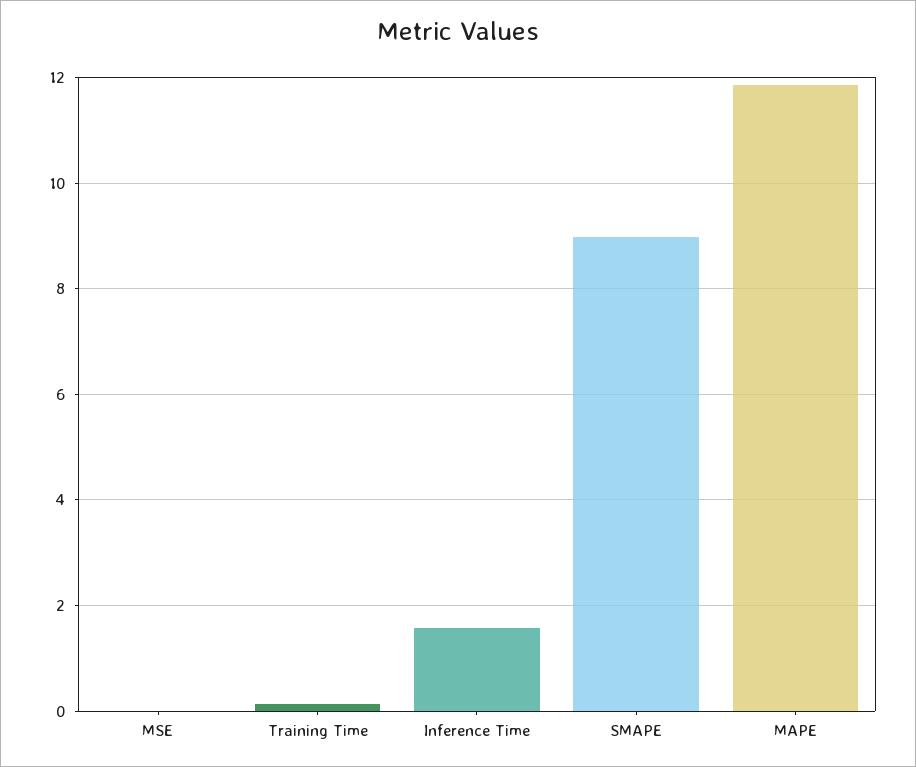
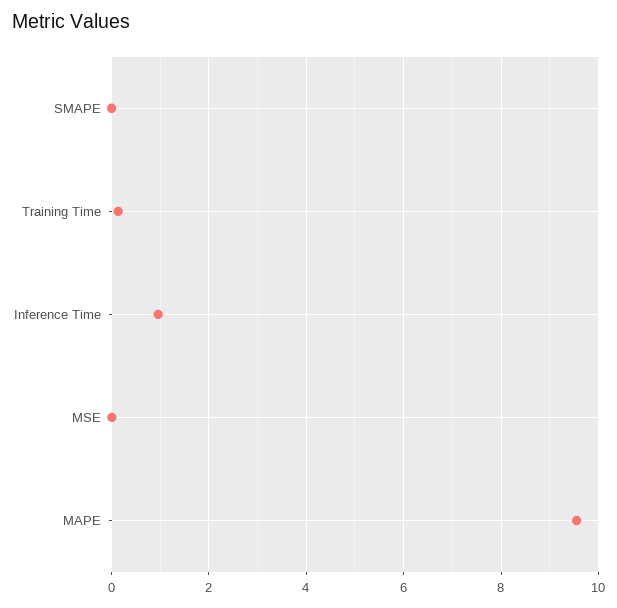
Inference Time: 1.6 -> 1
SMAPE: 9 -> 0
MAPE: 11.8 -> 9.6

